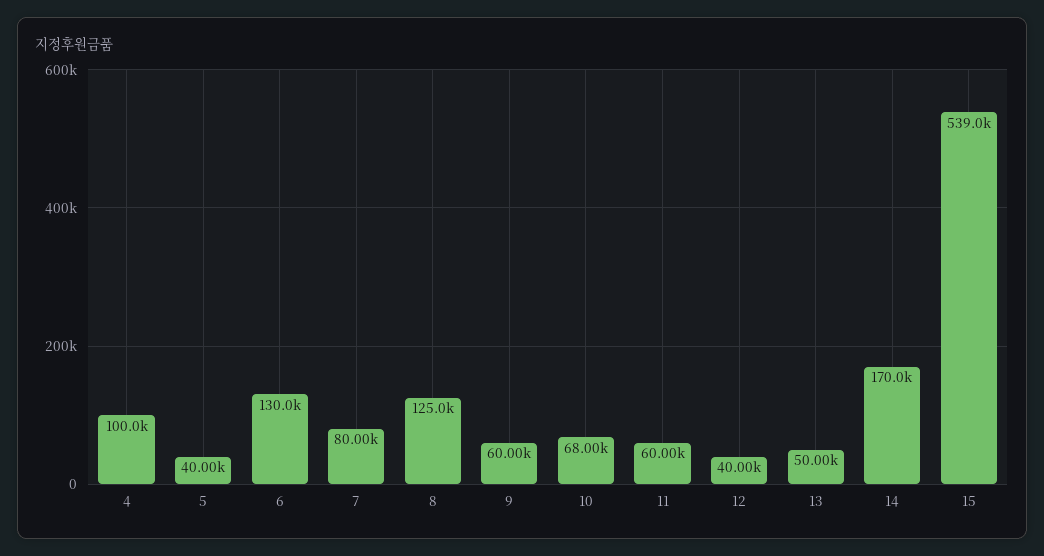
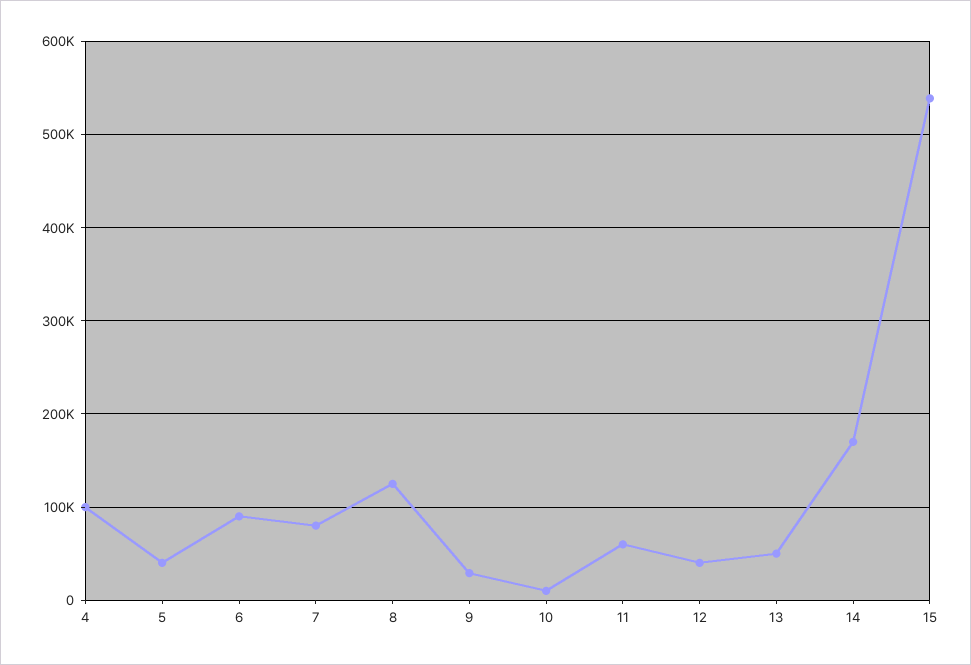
6: 130000 -> 90000
9: 60000 -> 30000
10: 68000 -> 10000

